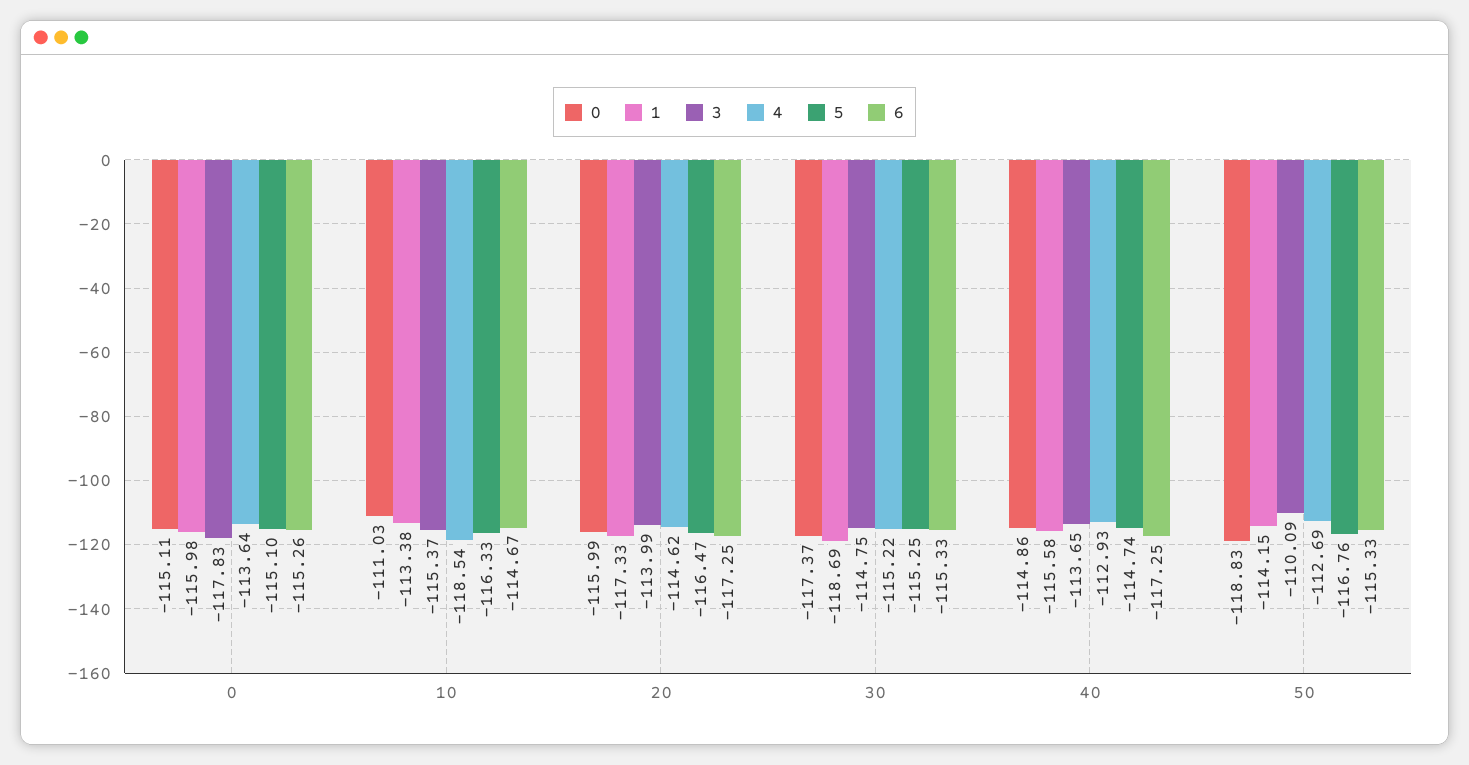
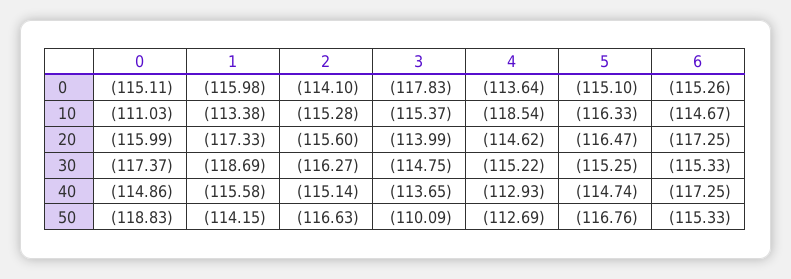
2, 0: none -> -114.1
2, 10: none -> -115.28
2, 20: none -> -115.6
2, 30: none -> -116.27
2, 40: none -> -115.14
2, 50: none -> -116.63

